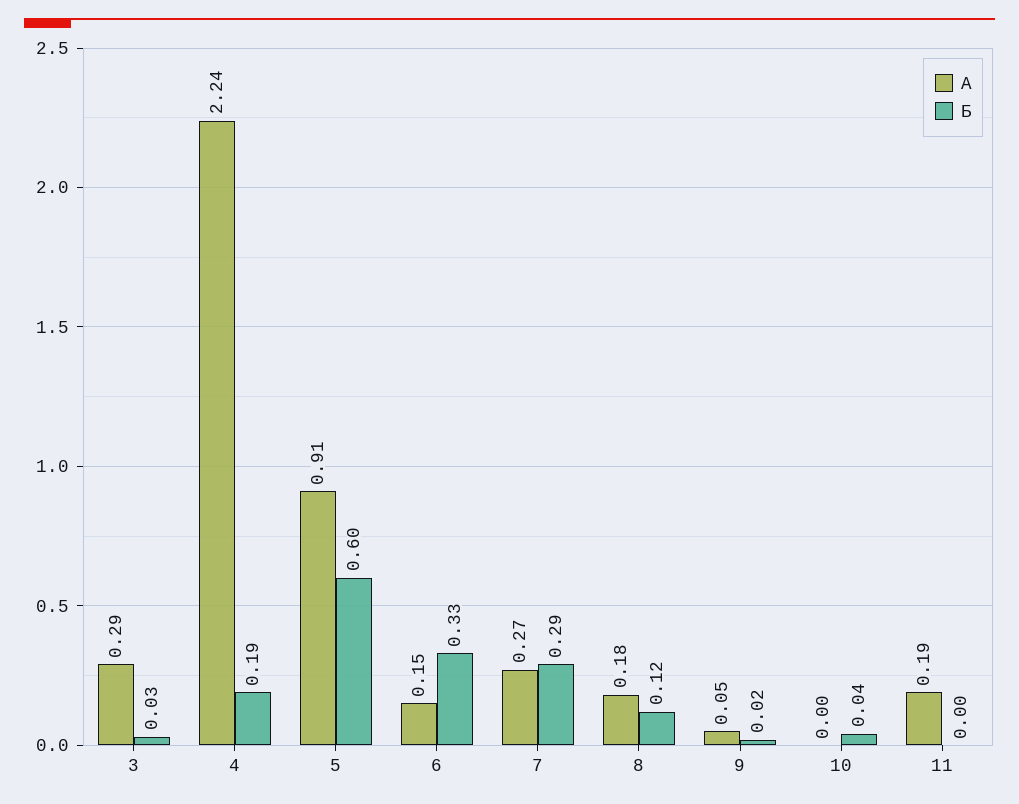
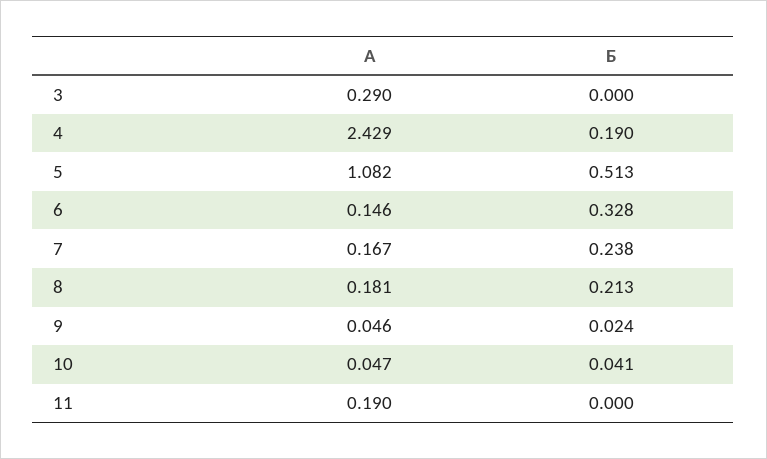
Б, 3: 0.03 -> 0
А, 4: 2.24 -> 2.429
А, 5: 0.91 -> 1.082
Б, 5: 0.6 -> 0.513
А, 7: 0.27 -> 0.167
Б, 7: 0.29 -> 0.238
Б, 8: 0.12 -> 0.213
А, 10: 0 -> 0.047

